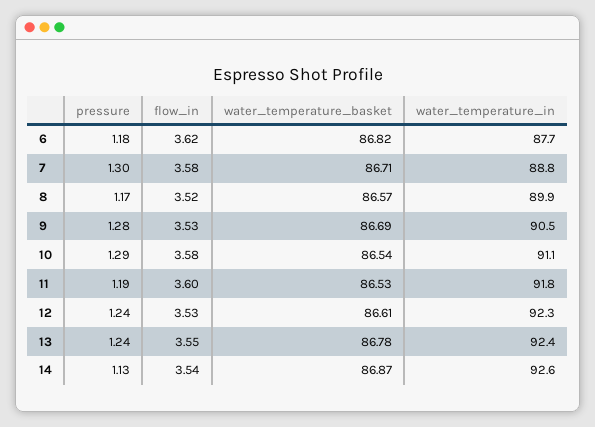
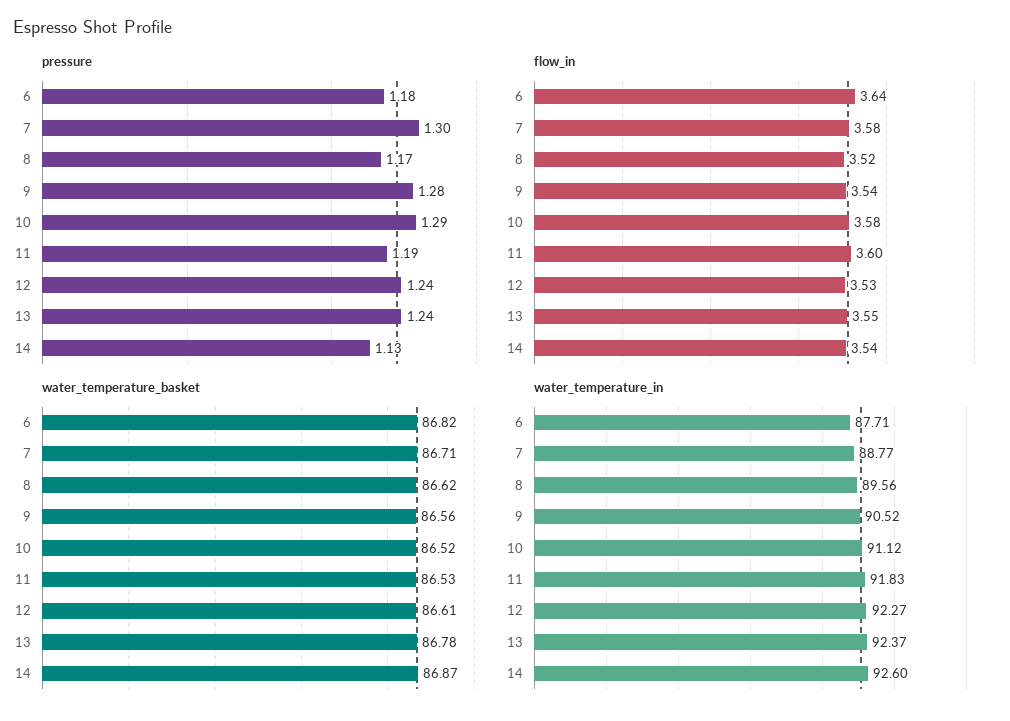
flow_in, 6: 3.62 -> 3.64
water_temperature_basket, 8: 86.57 -> 86.62
water_temperature_in, 8: 89.9 -> 89.56
flow_in, 9: 3.53 -> 3.54
water_temperature_basket, 9: 86.69 -> 86.56
water_temperature_basket, 10: 86.54 -> 86.52

